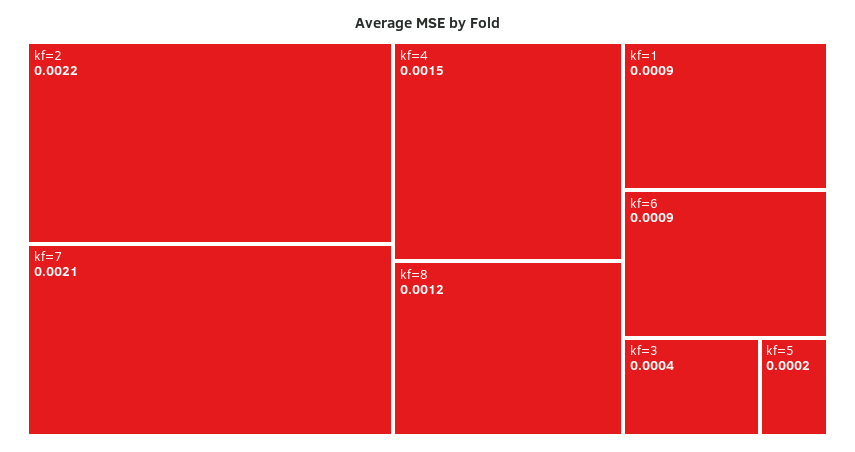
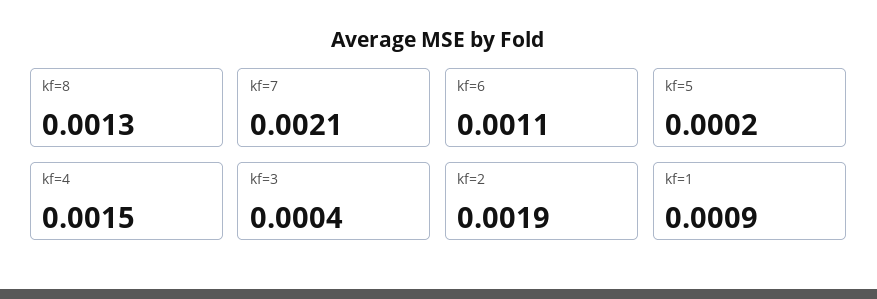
kf=2: 0.0022 -> 0.0019
kf=8: 0.0012 -> 0.0013
kf=6: 0.0009 -> 0.0011

